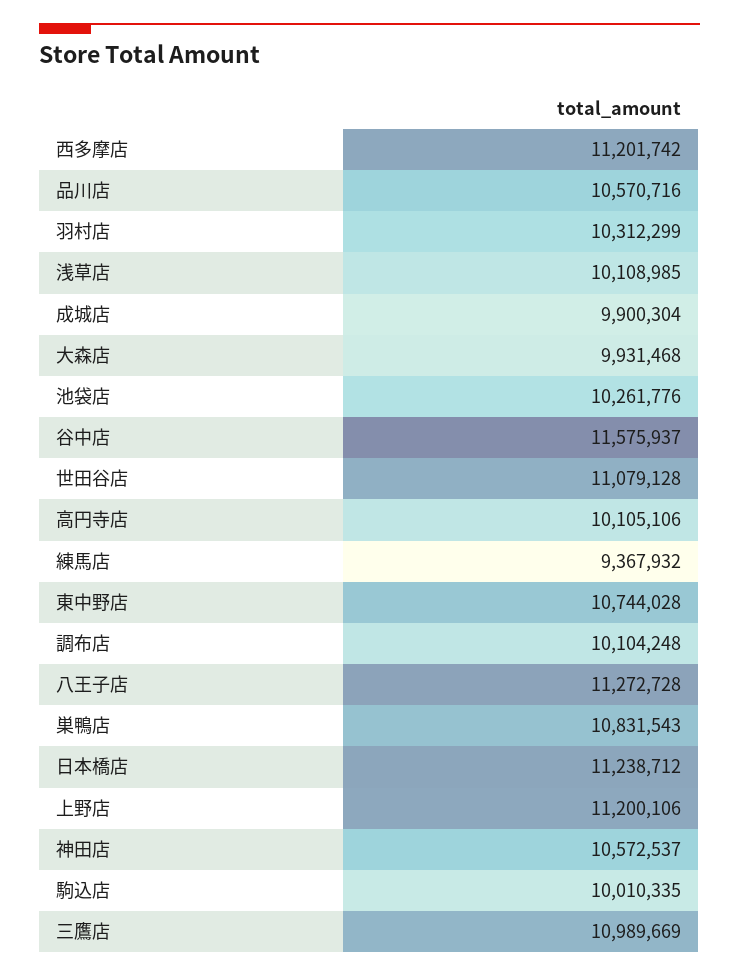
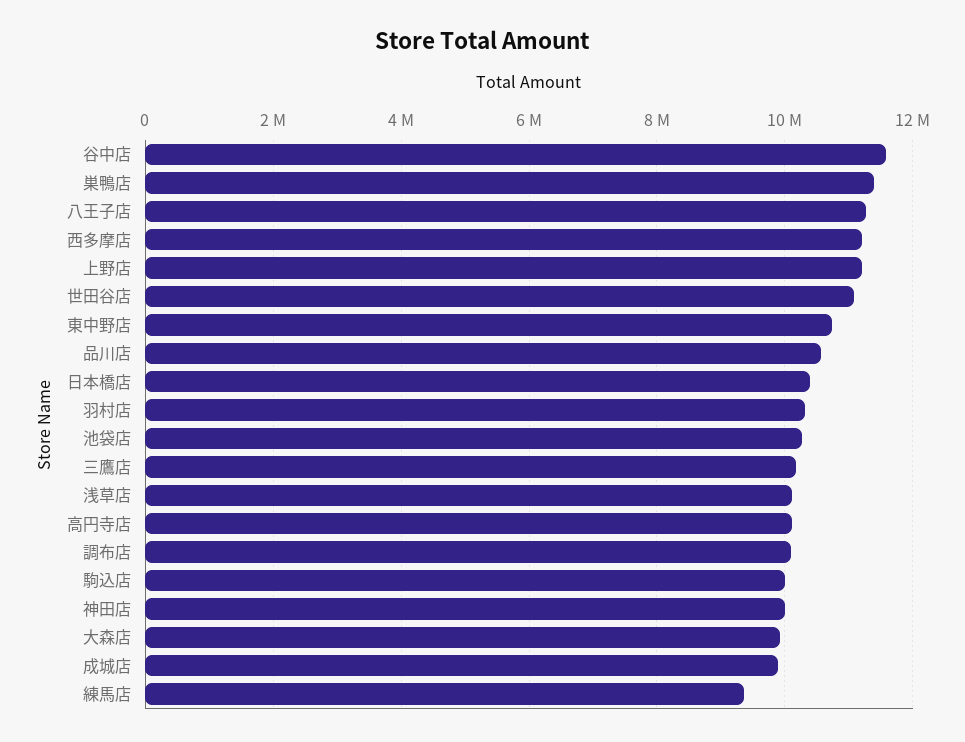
巣鴨店: 10831543 -> 11400000
日本橋店: 11238712 -> 10400000
神田店: 10572537 -> 10000000
三鷹店: 10989669 -> 10200000

